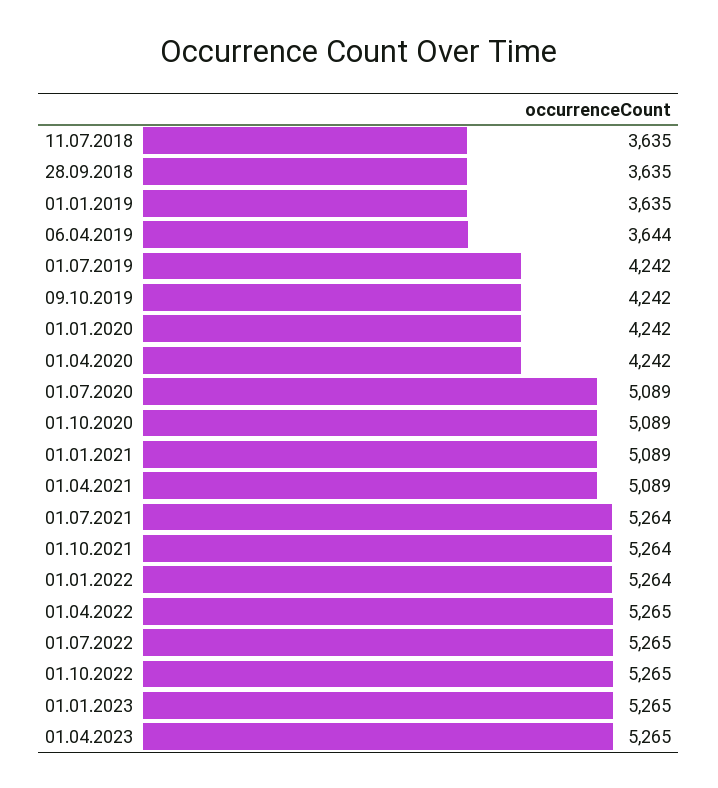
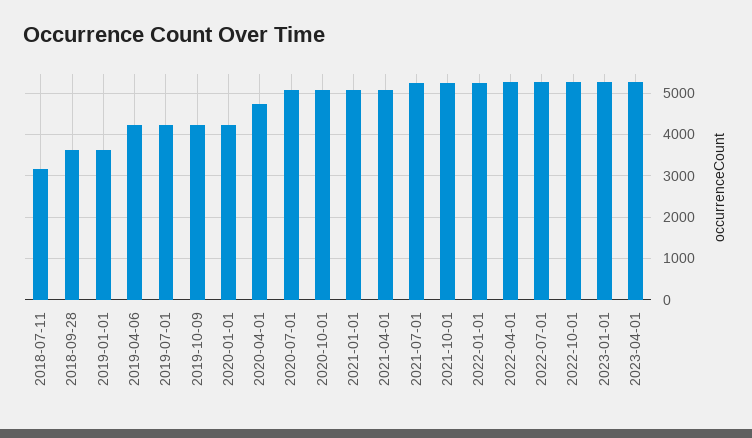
11.07.2018: 3635 -> 3200
06.04.2019: 3644 -> 4200
01.04.2020: 4242 -> 4800

